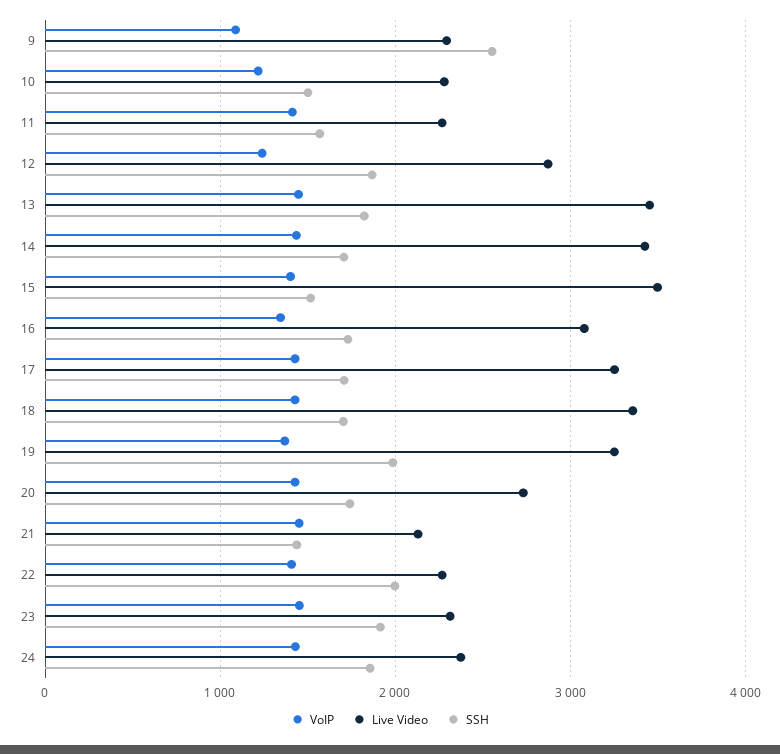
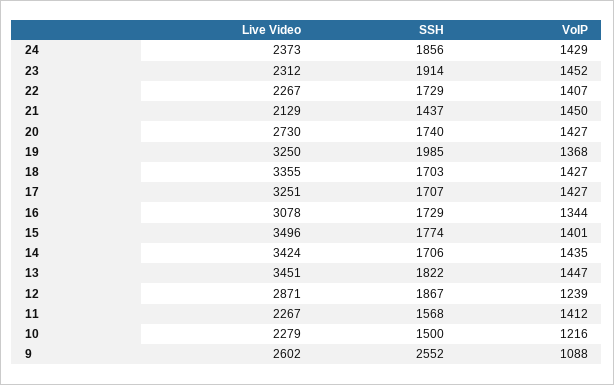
Live Video, 9: 2300 -> 2602
SSH, 15: 1500 -> 1774
SSH, 22: 2000 -> 1729

